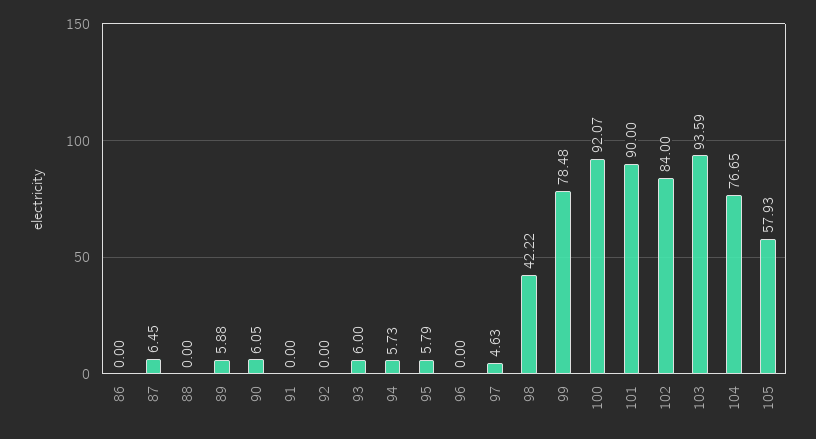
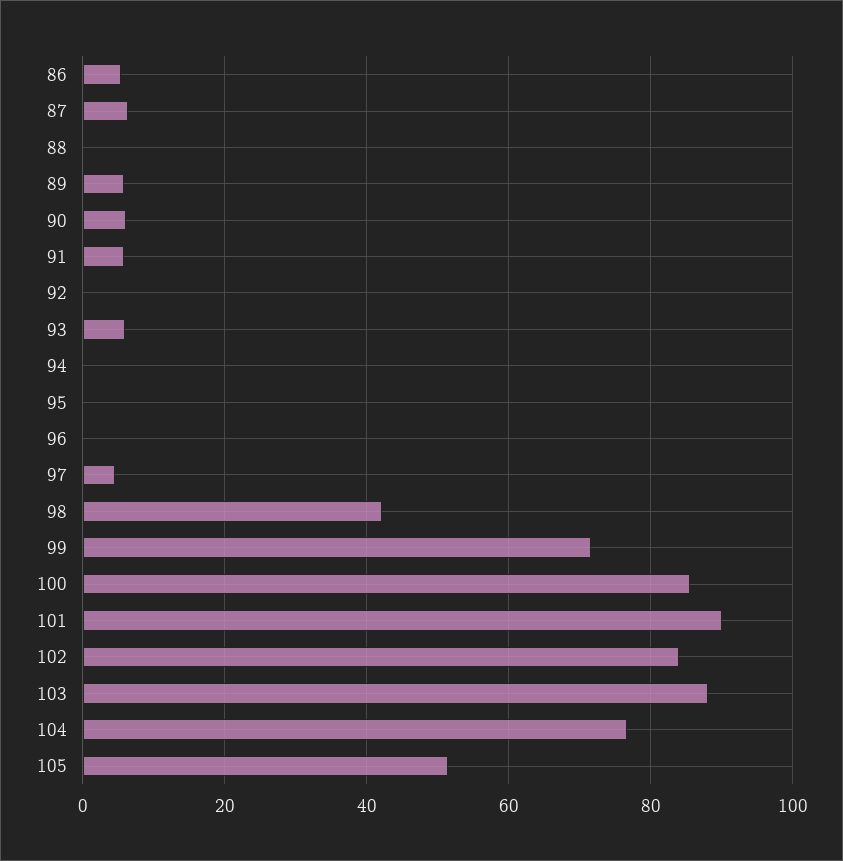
86: 0 -> 6
91: 0 -> 6
94: 5.73 -> 0
95: 5.79 -> 0
99: 78.48 -> 72
100: 92.07 -> 86
103: 93.59 -> 88
105: 57.93 -> 52

